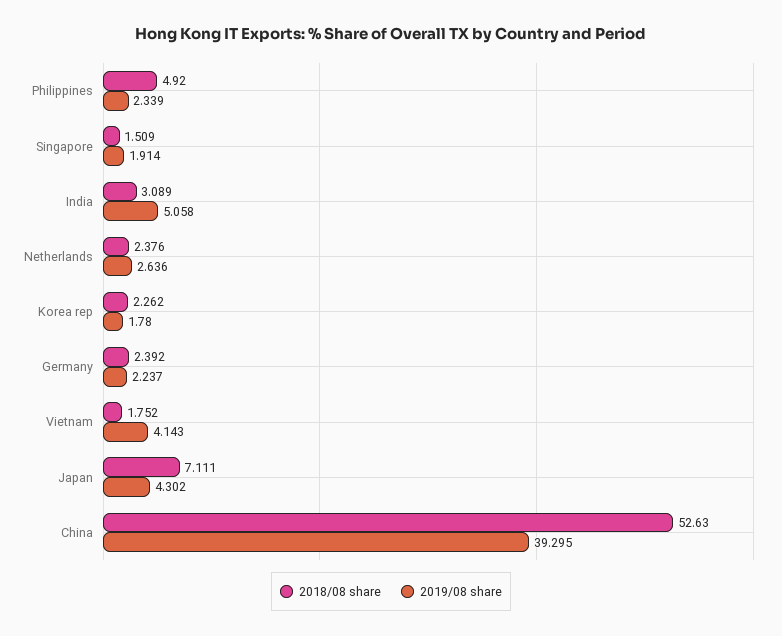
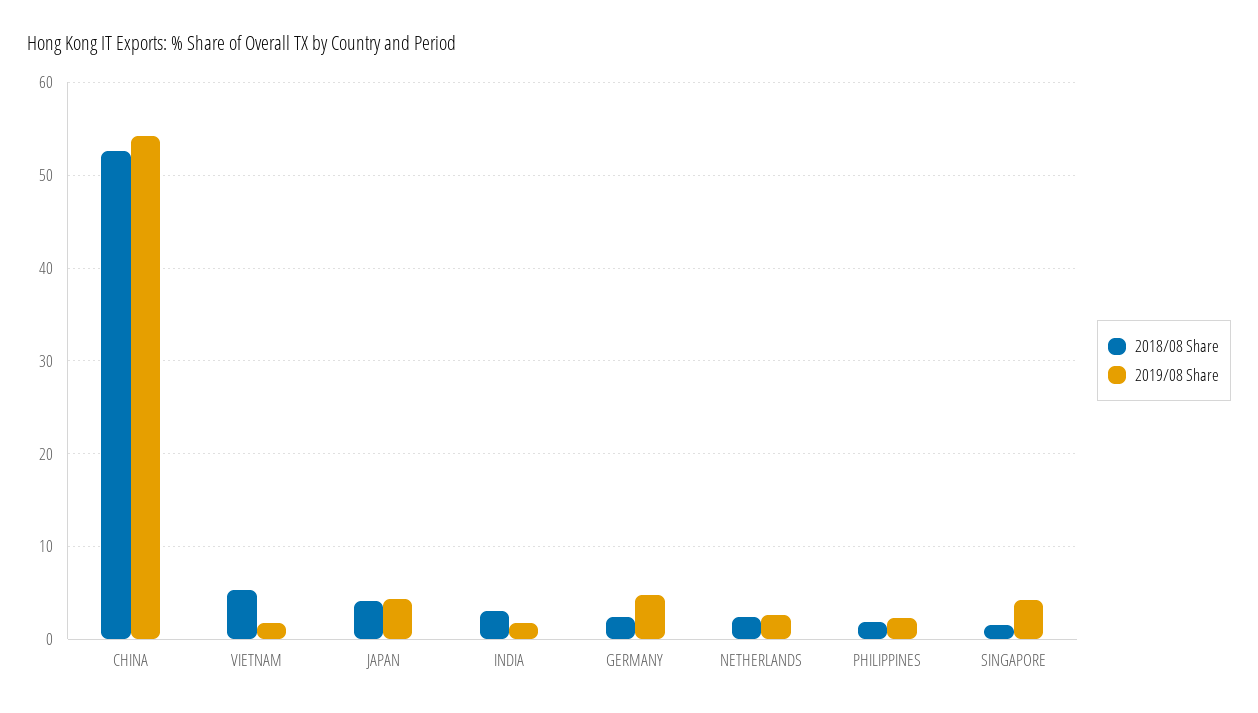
2018/08 share, Philippines: 4.92 -> 2
2019/08 share, Singapore: 1.914 -> 4
2019/08 share, India: 5.058 -> 2
2018/08 share, Korea rep: 2.262 -> none
2019/08 share, Korea rep: 1.78 -> none
2019/08 share, Germany: 2.237 -> 5
2018/08 share, Vietnam: 1.752 -> 5
2019/08 share, Vietnam: 4.143 -> 2
2018/08 share, Japan: 7.111 -> 4
2019/08 share, China: 39.295 -> 54

